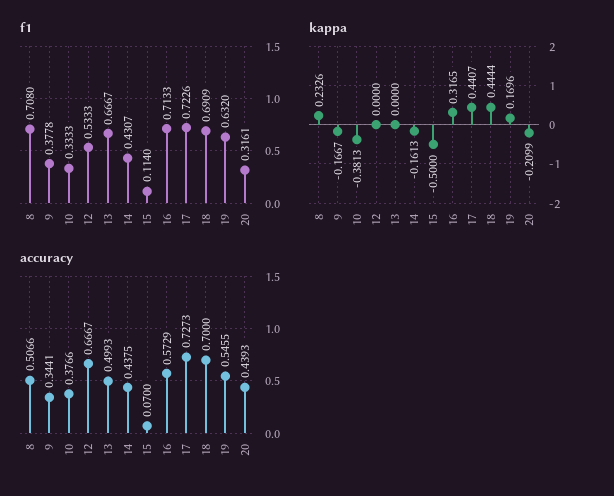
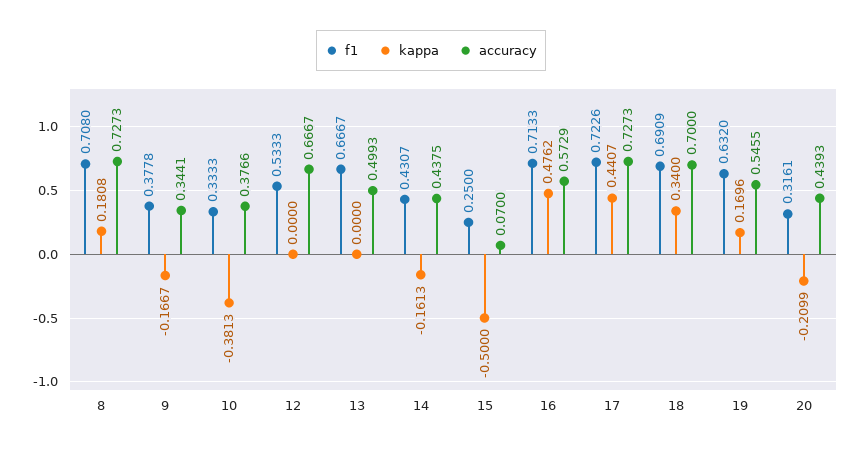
f1, 15: 0.114 -> 0.25
kappa, 8: 0.2326 -> 0.1808
kappa, 16: 0.3165 -> 0.4762
kappa, 18: 0.4444 -> 0.34
accuracy, 8: 0.5066 -> 0.7273

